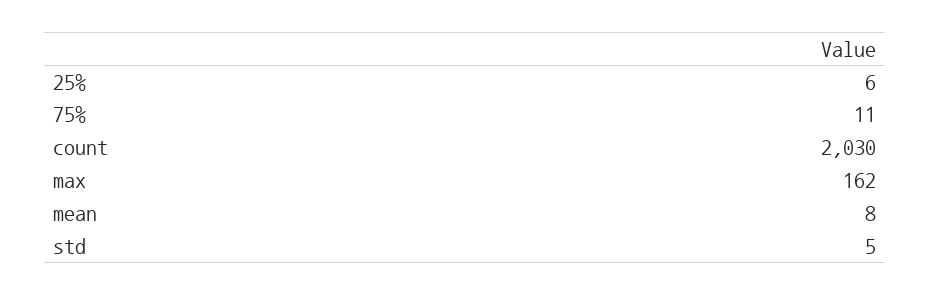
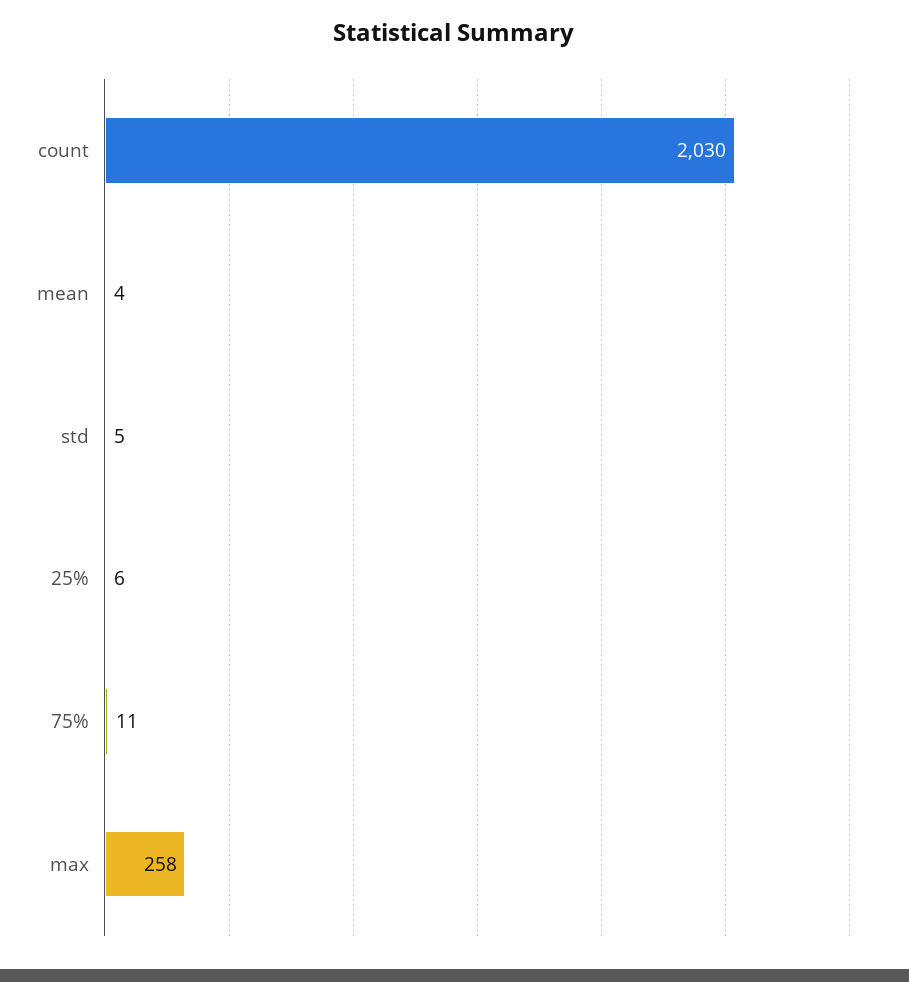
max: 162 -> 258
mean: 8 -> 4

